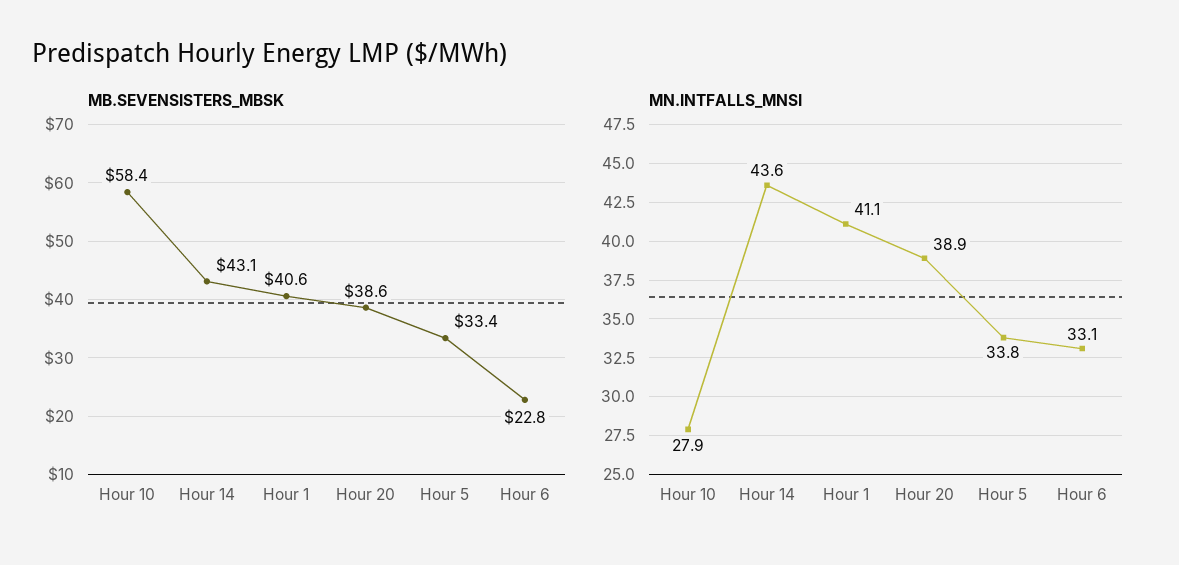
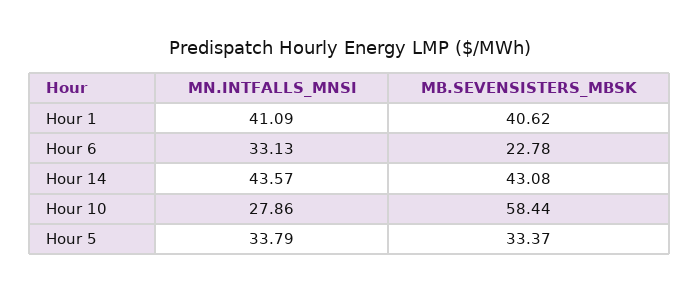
MB.SEVENSISTERS_MBSK, Hour 20: 38.6 -> none
MN.INTFALLS_MNSI, Hour 20: 38.9 -> none

